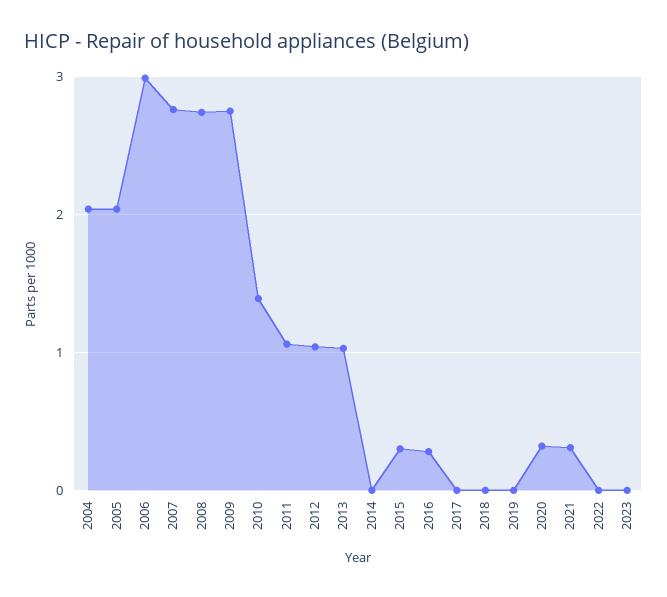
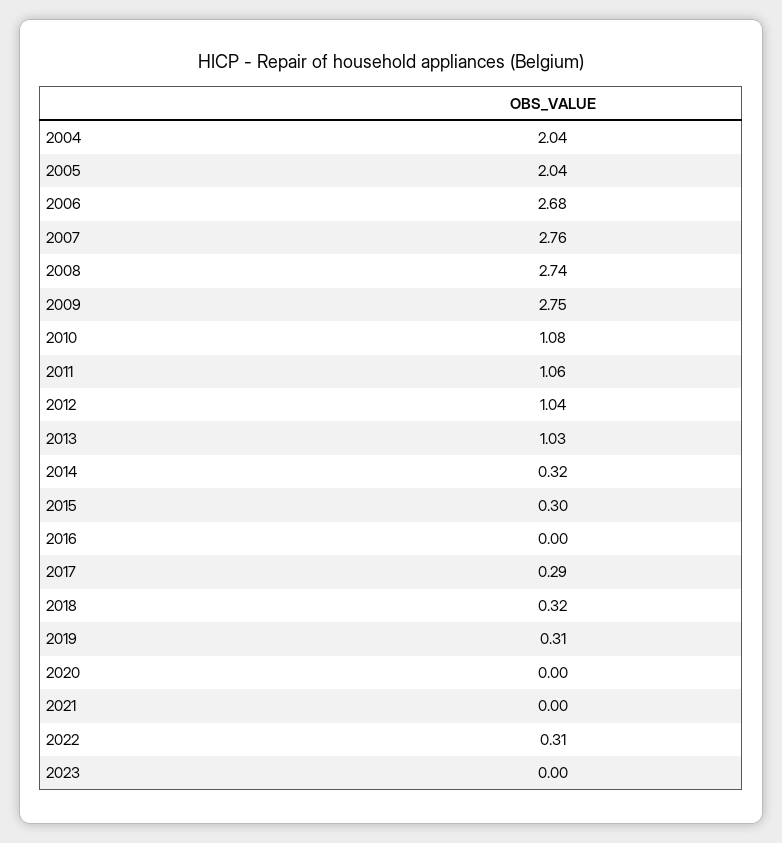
2006: 3 -> 2.68
2010: 1.4 -> 1.08
2014: 0 -> 0.32
2016: 0.3 -> 0
2017: 0 -> 0.29
2018: 0 -> 0.32
2019: 0 -> 0.31
2020: 0.3 -> 0
2021: 0.3 -> 0
2022: 0 -> 0.31

